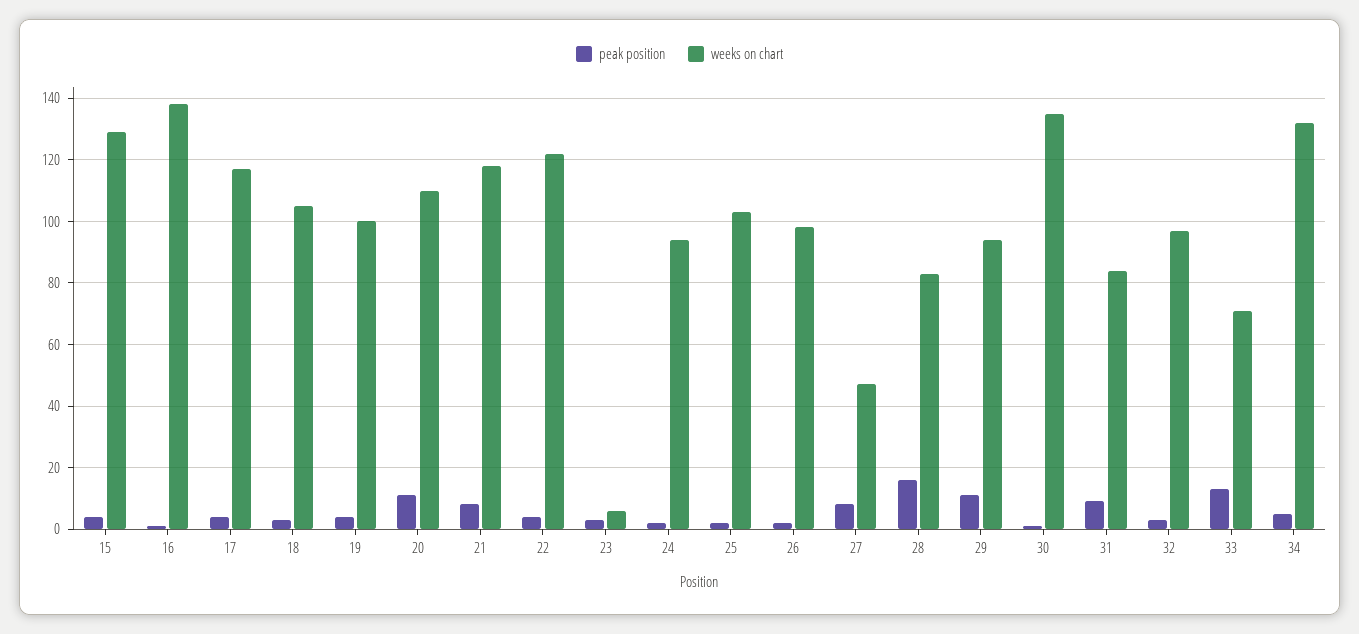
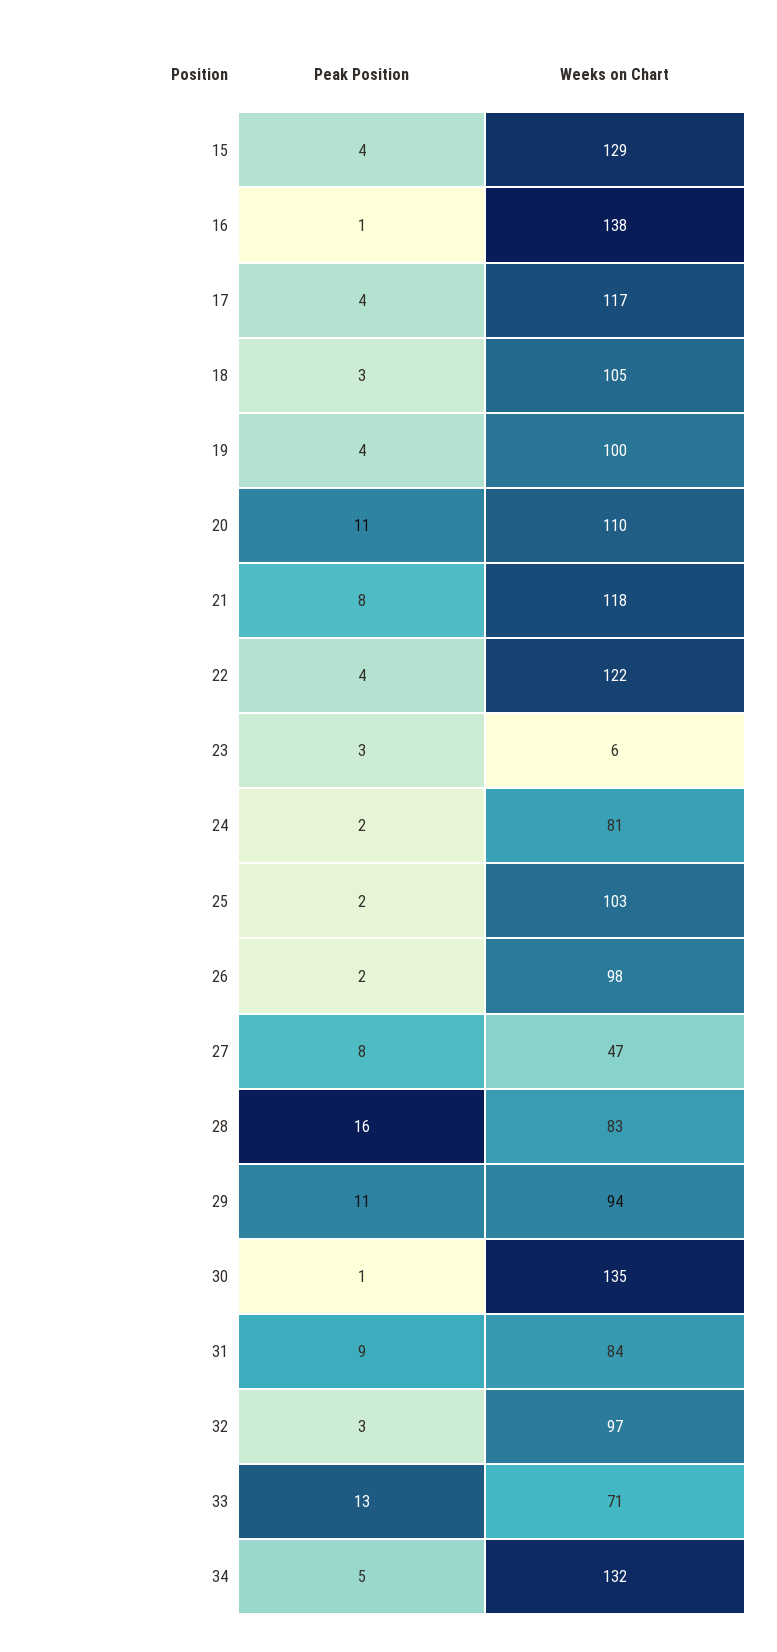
weeks on chart, 24: 95 -> 81

